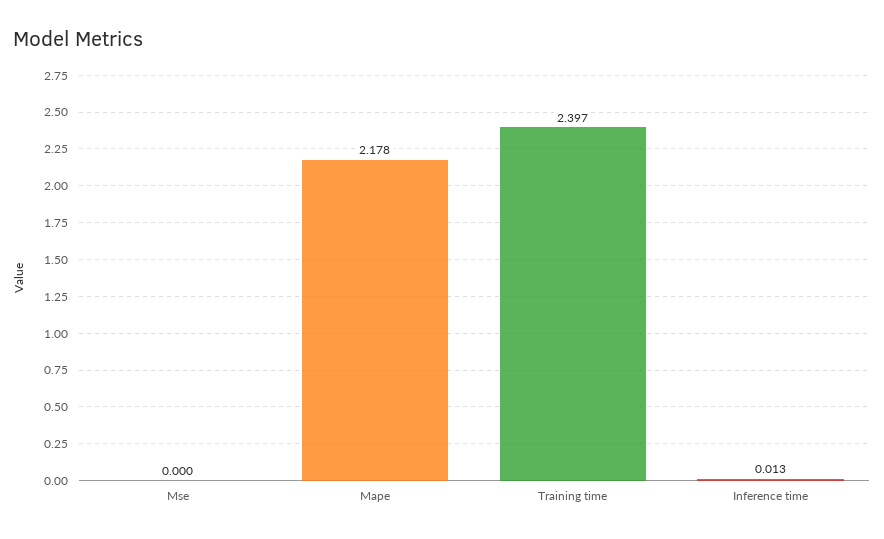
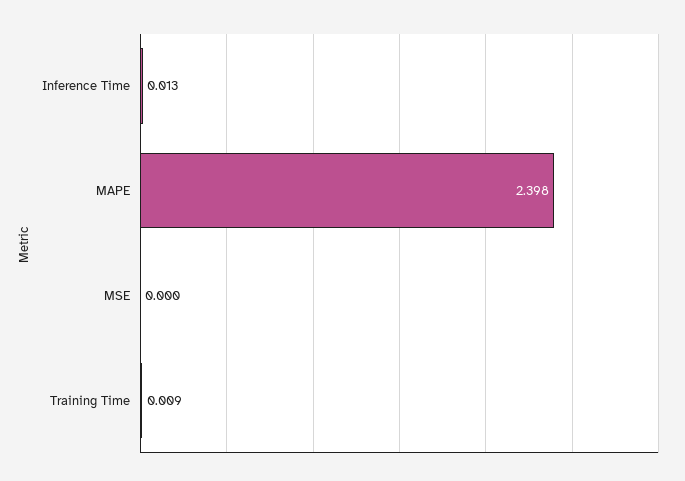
Mape: 2.178 -> 2.398
Training time: 2.397 -> 0.009

